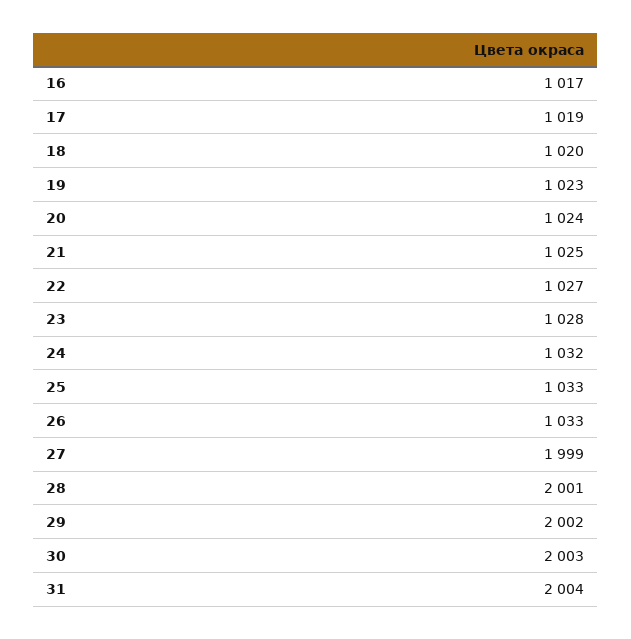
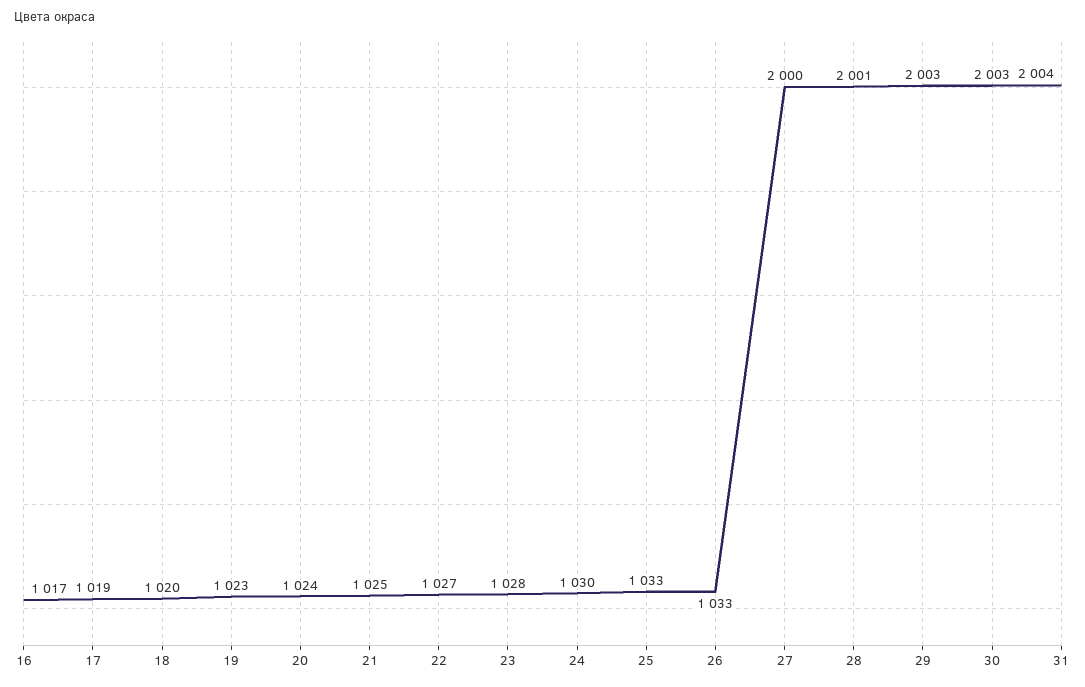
24: 1032 -> 1030
27: 1999 -> 2000
29: 2002 -> 2003

